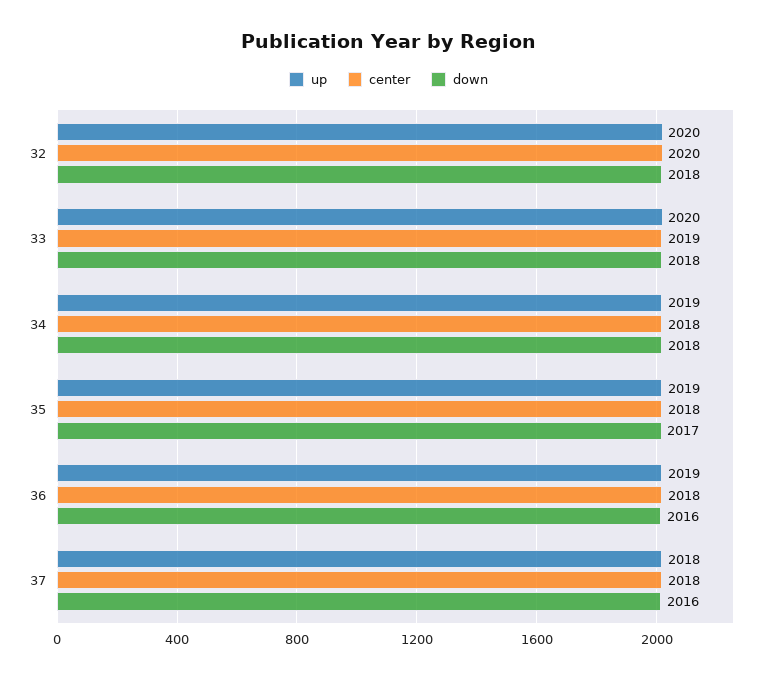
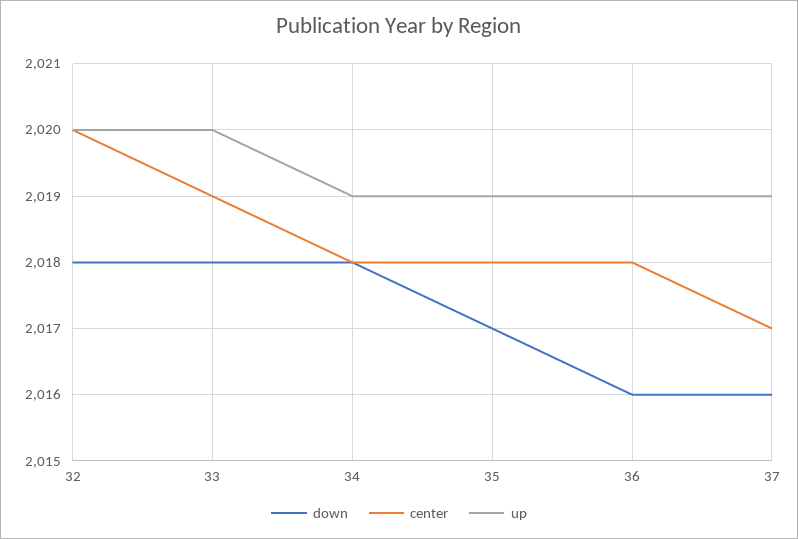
up, 37: 2018 -> 2019
center, 37: 2018 -> 2017

